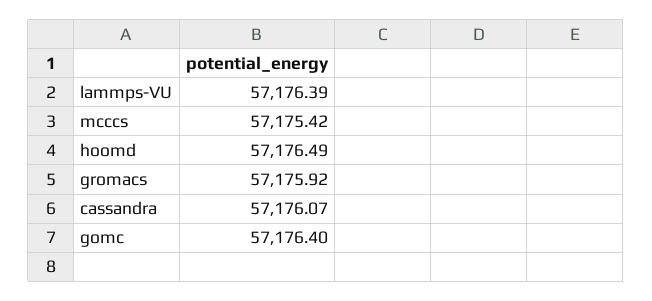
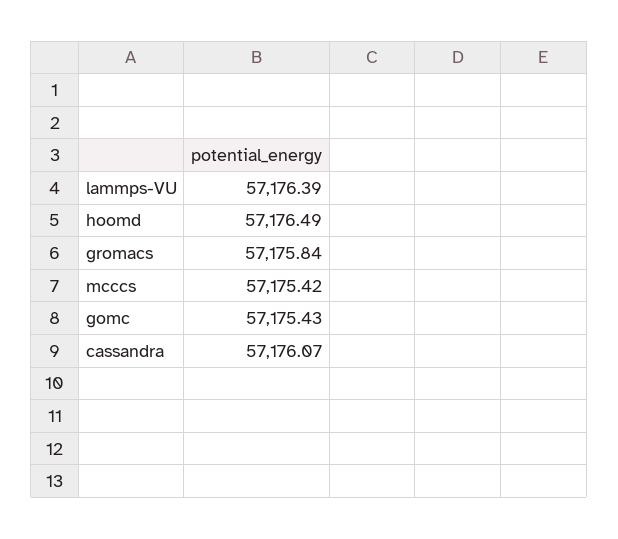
gromacs: 57175.92 -> 57175.84
gomc: 57176.4 -> 57175.43

